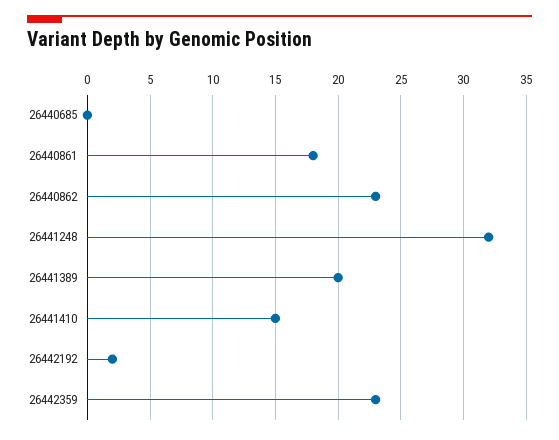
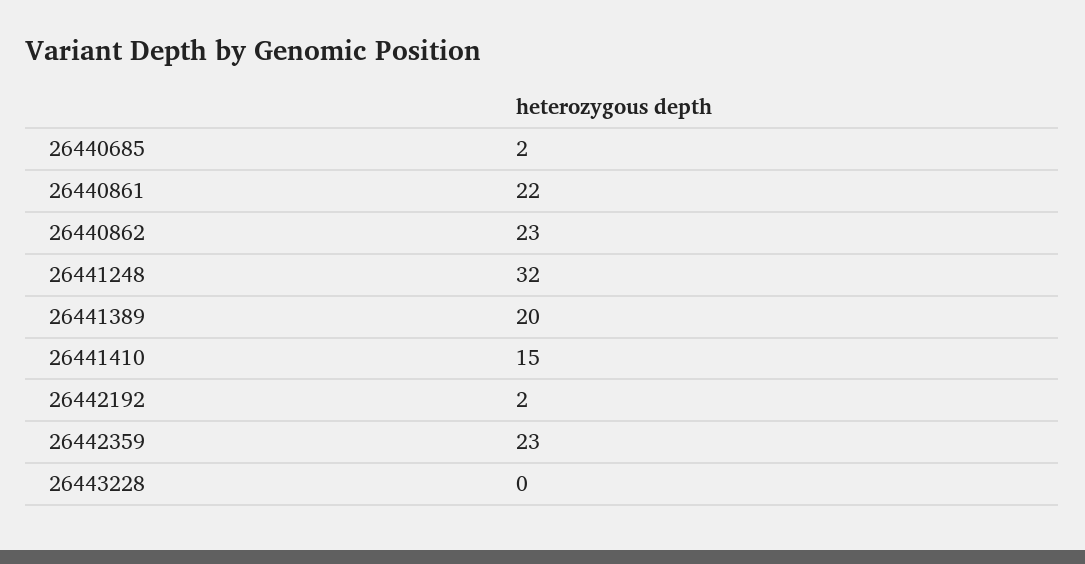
26440685: 0 -> 2
26440861: 18 -> 22
26443228: none -> 0

